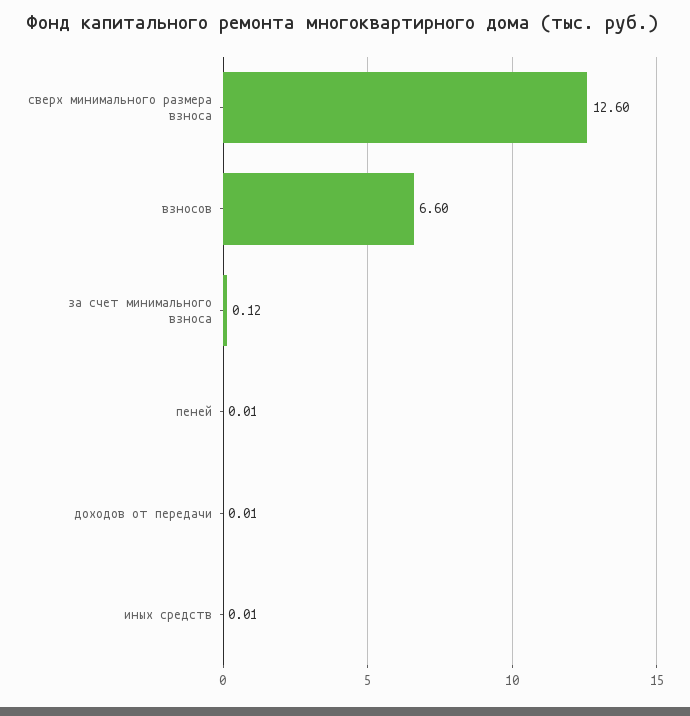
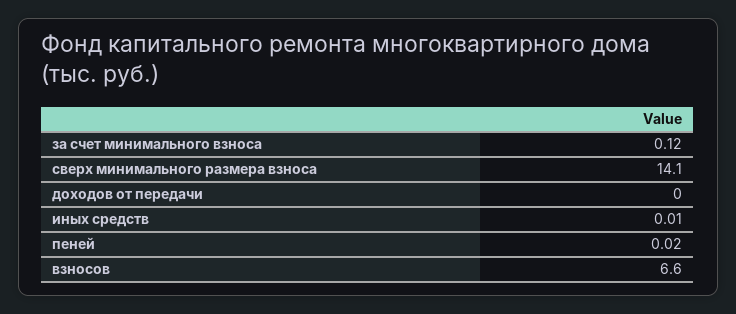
сверх минимального размера взноса: 12.6 -> 14.1
пеней: 0.01 -> 0.02
доходов от передачи: 0.01 -> 0

